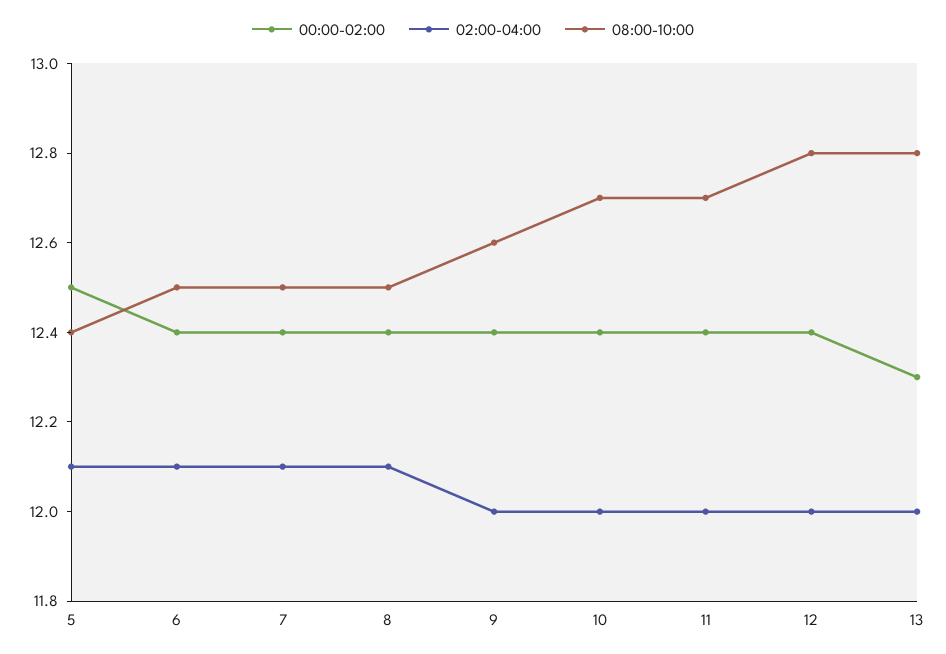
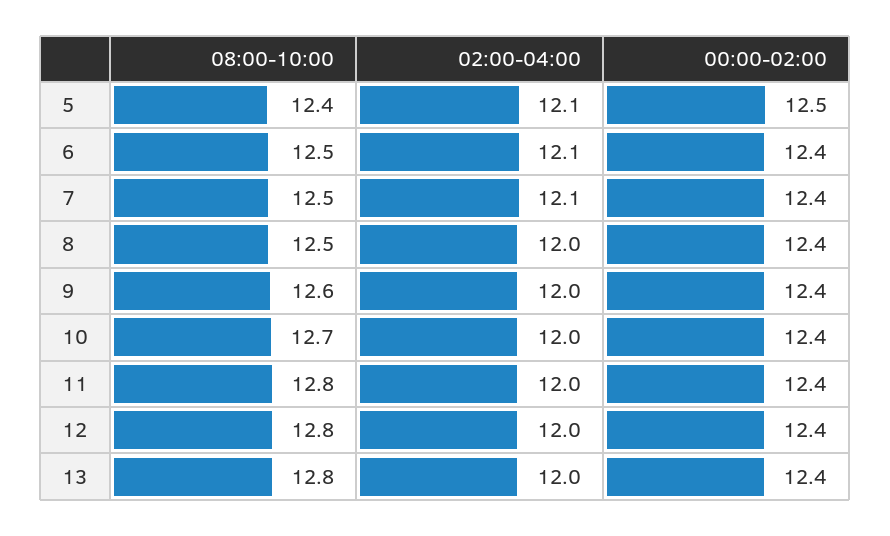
02:00-04:00, 8: 12.1 -> 12
08:00-10:00, 11: 12.7 -> 12.8
00:00-02:00, 13: 12.3 -> 12.4

